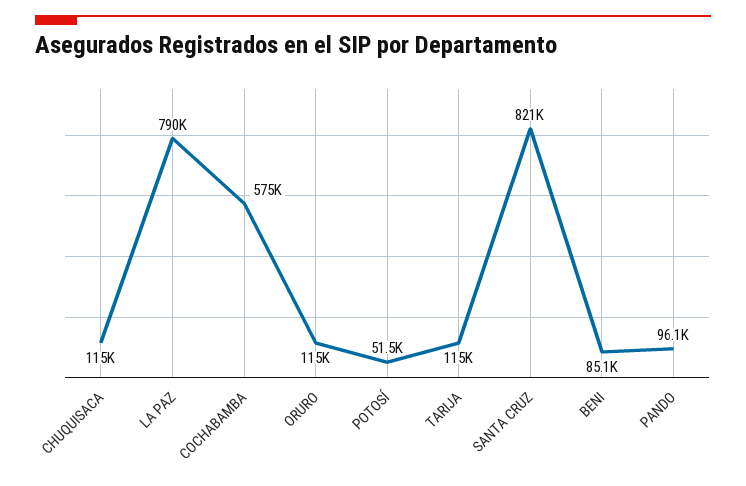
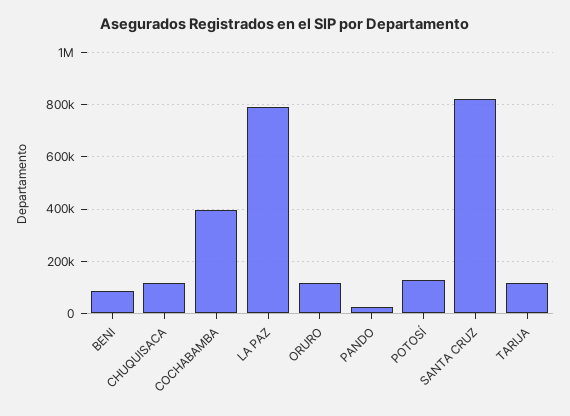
COCHABAMBA: 575000 -> 400000
POTOSÍ: 51500 -> 125000
PANDO: 96100 -> 25000

